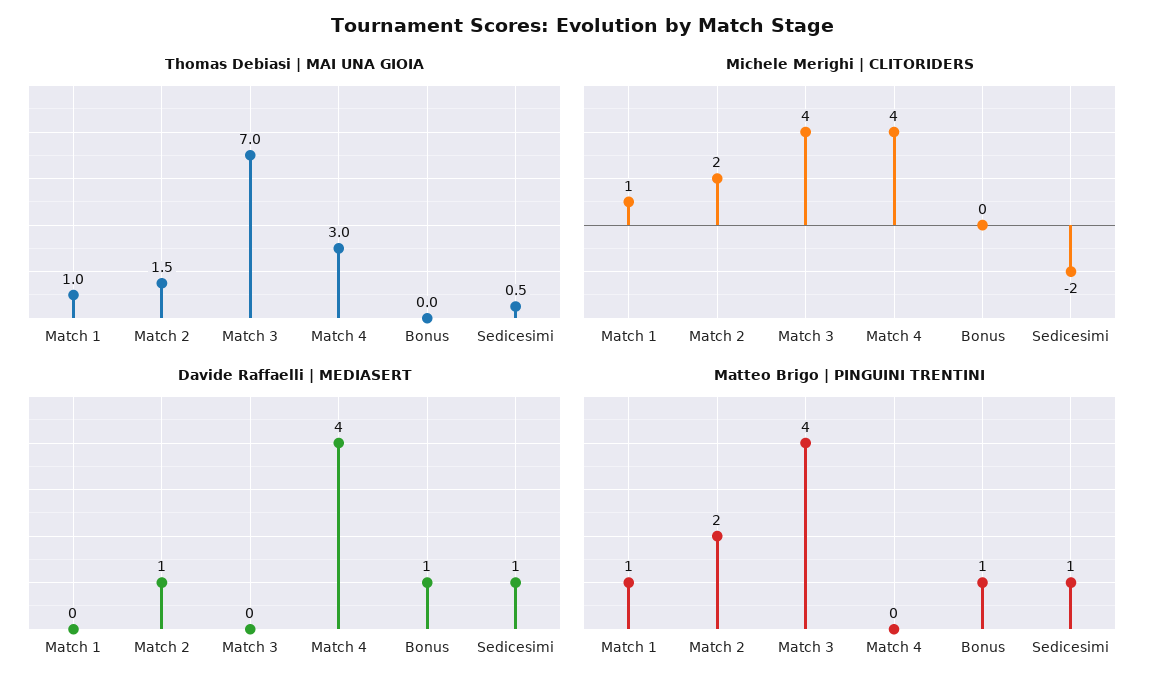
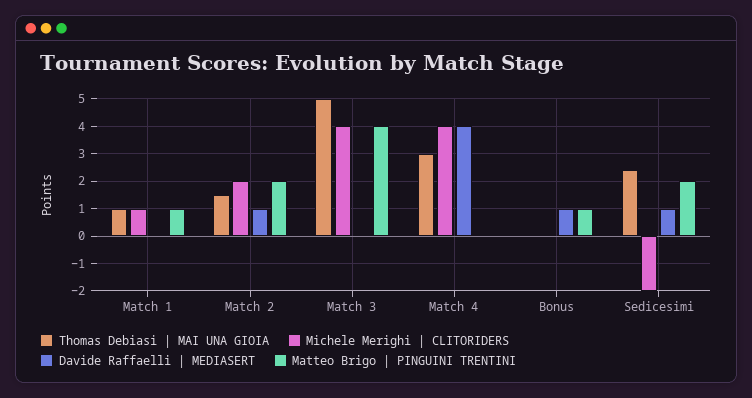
Thomas Debiasi | MAI UNA GIOIA, Match 3: 7 -> 5
Thomas Debiasi | MAI UNA GIOIA, Sedicesimi: 0.5 -> 2.5
Matteo Brigo | PINGUINI TRENTINI, Sedicesimi: 1 -> 2

